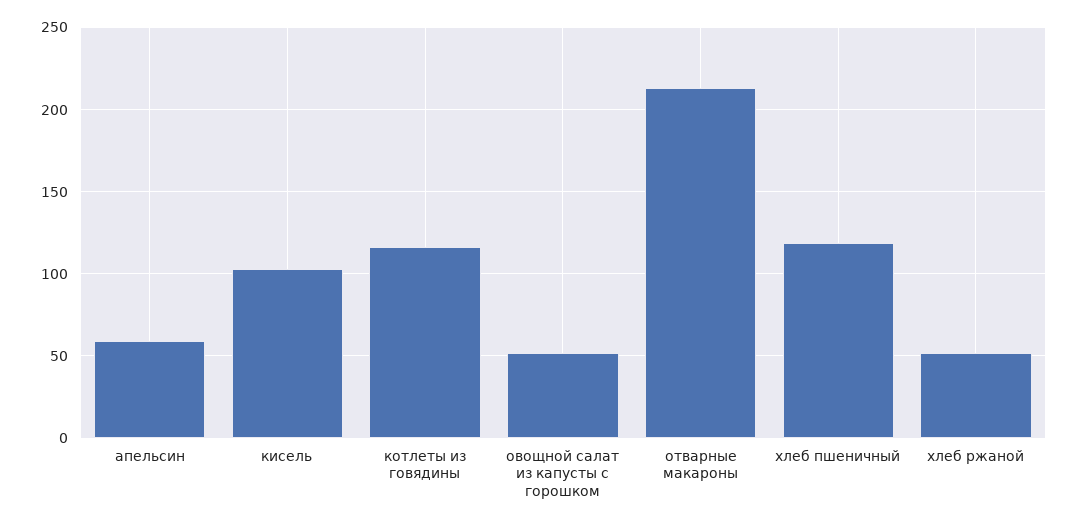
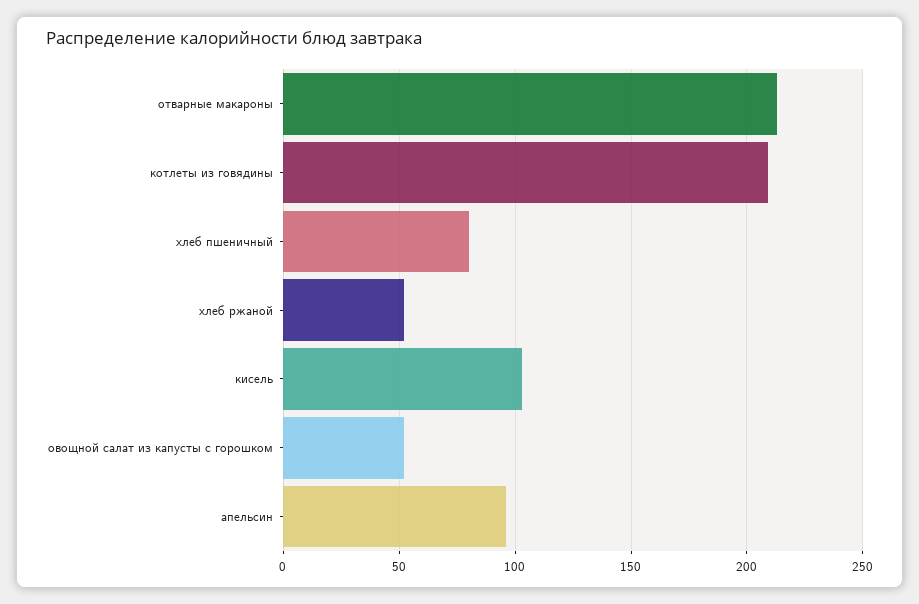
апельсин: 60 -> 95
котлеты из говядины: 115 -> 210
хлеб пшеничный: 120 -> 80

